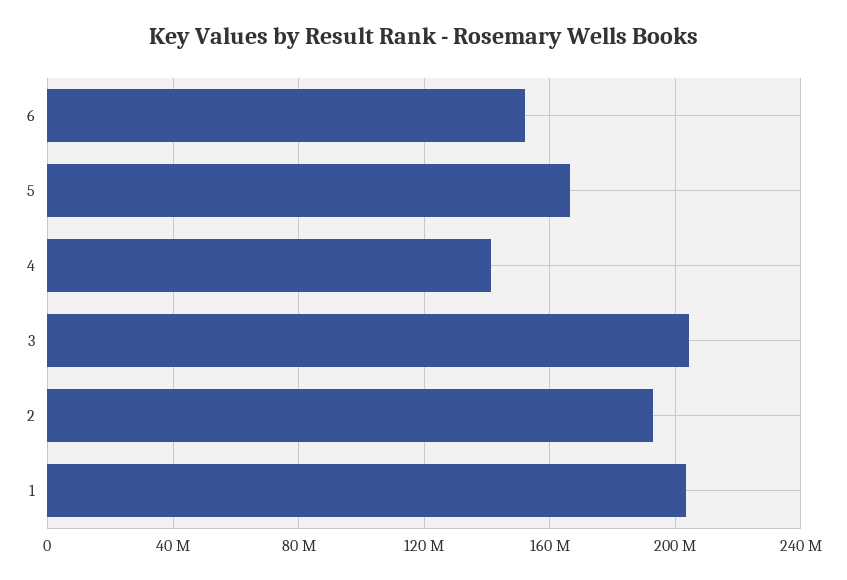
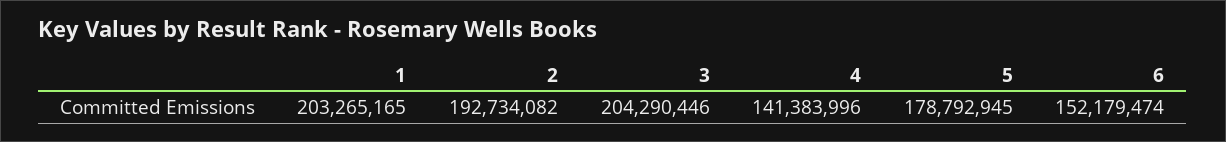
5: 165000000 -> 178792945

